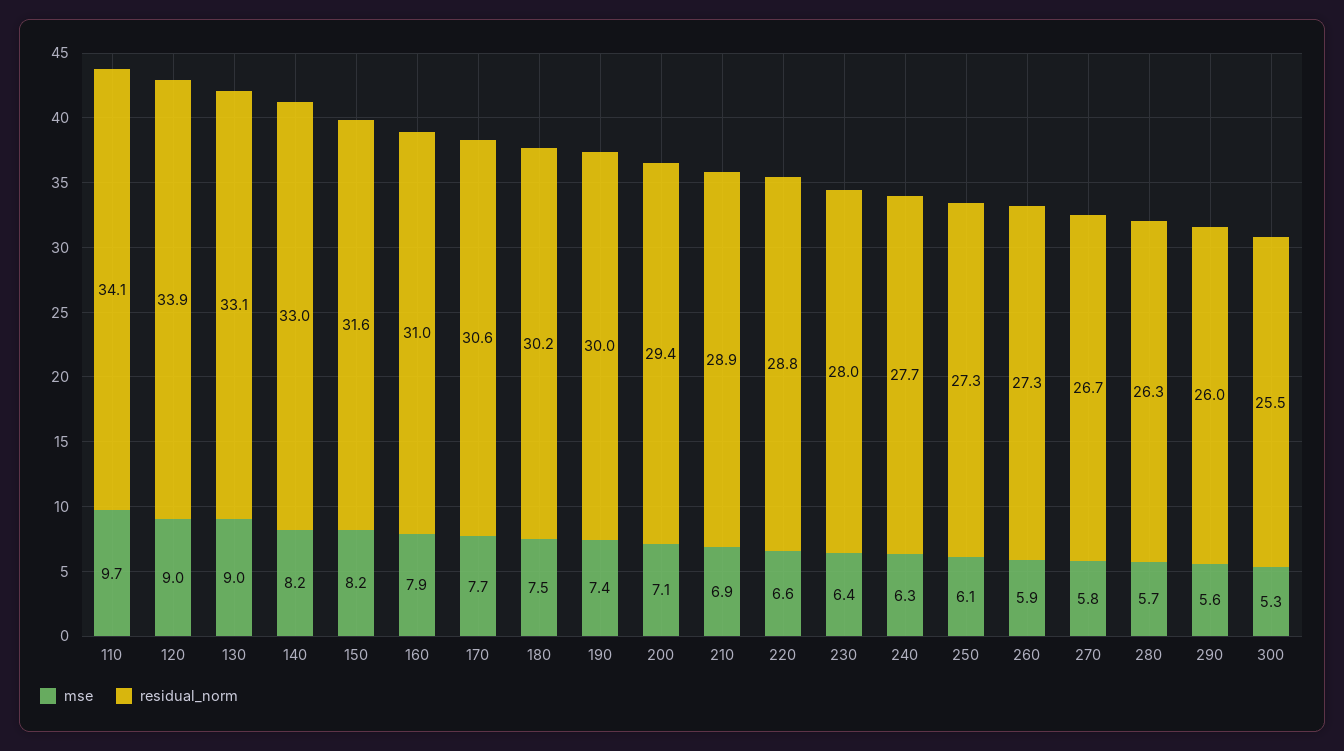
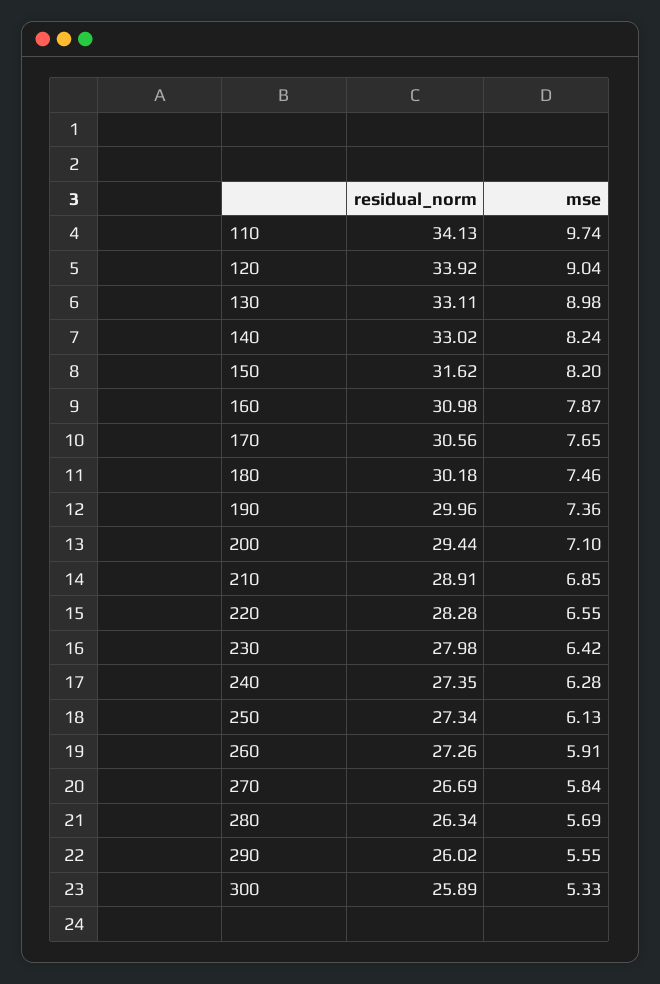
residual_norm, 220: 28.8 -> 28.28
residual_norm, 240: 27.7 -> 27.35
residual_norm, 300: 25.5 -> 25.89

